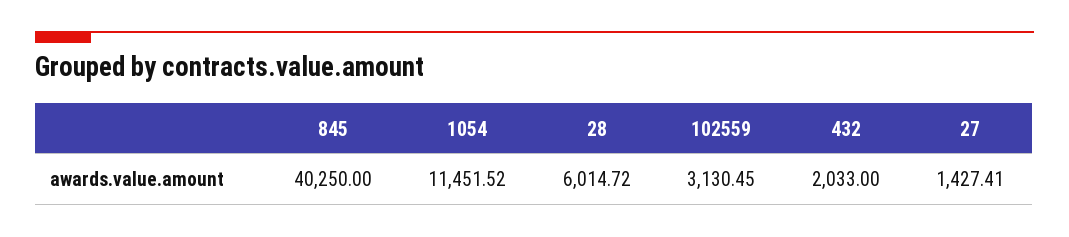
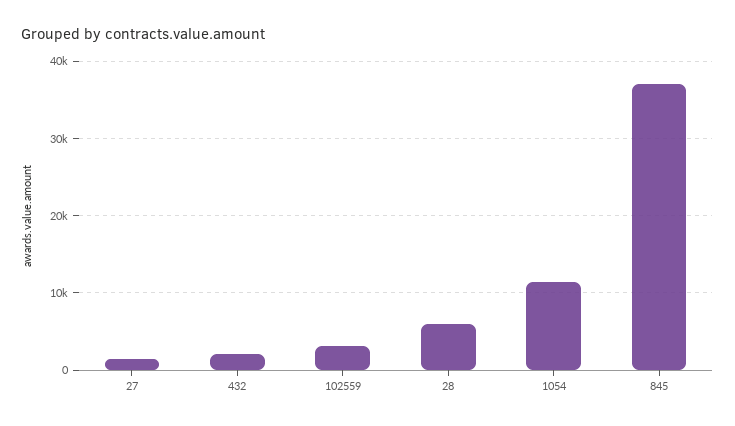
845: 40250 -> 37000

